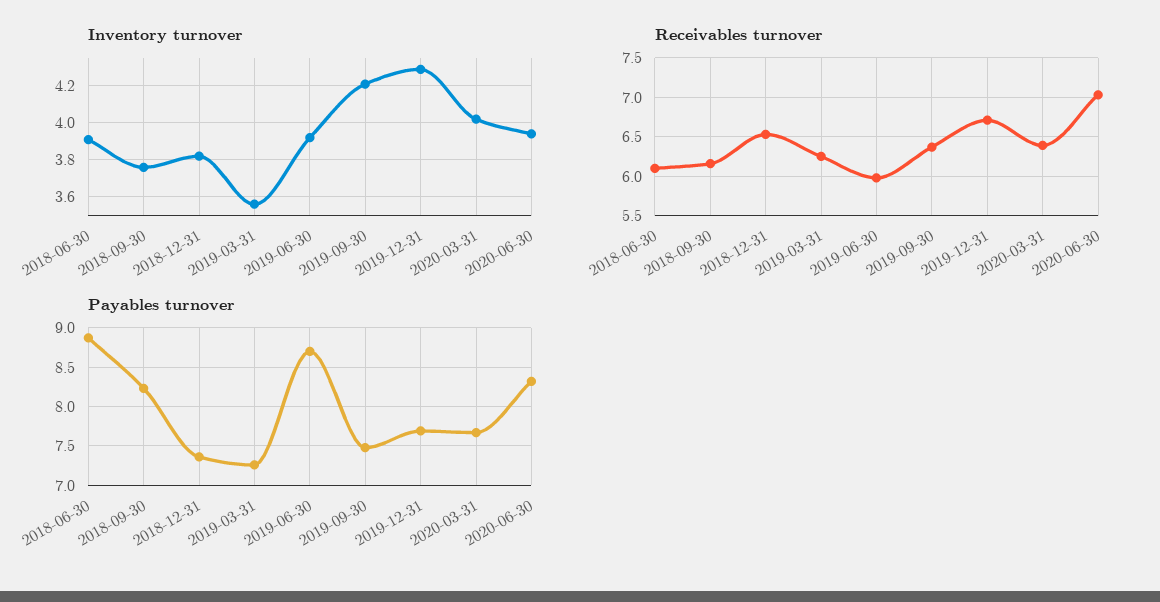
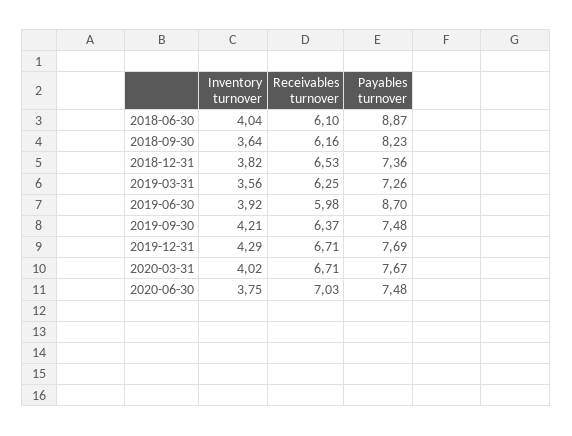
Inventory turnover, 2018-06-30: 3.9 -> 4.04
Inventory turnover, 2018-09-30: 3.75 -> 3.64
Inventory turnover, 2020-06-30: 3.95 -> 3.75
Receivables turnover, 2020-03-31: 6.4 -> 6.71
Payables turnover, 2020-06-30: 8.3 -> 7.48

